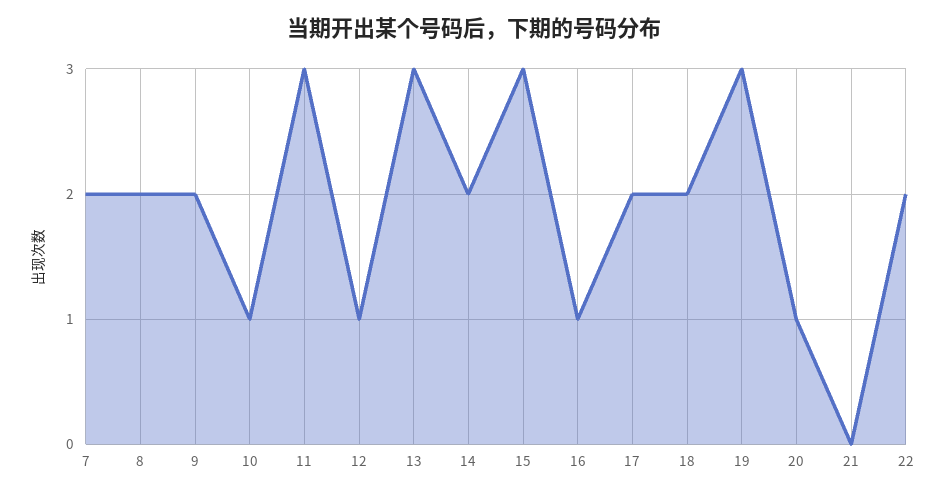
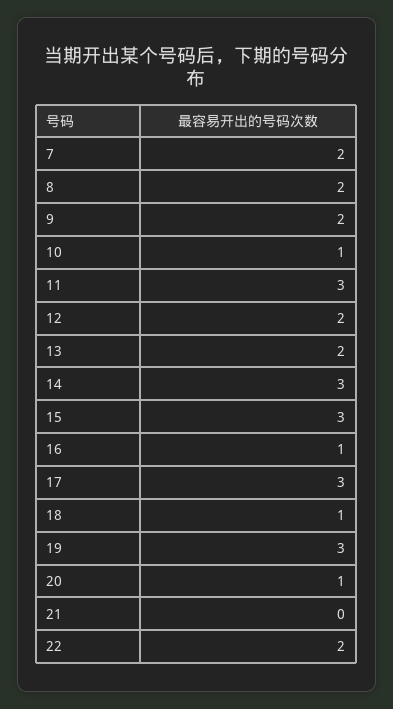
12: 1 -> 2
13: 3 -> 2
14: 2 -> 3
17: 2 -> 3
18: 2 -> 1

